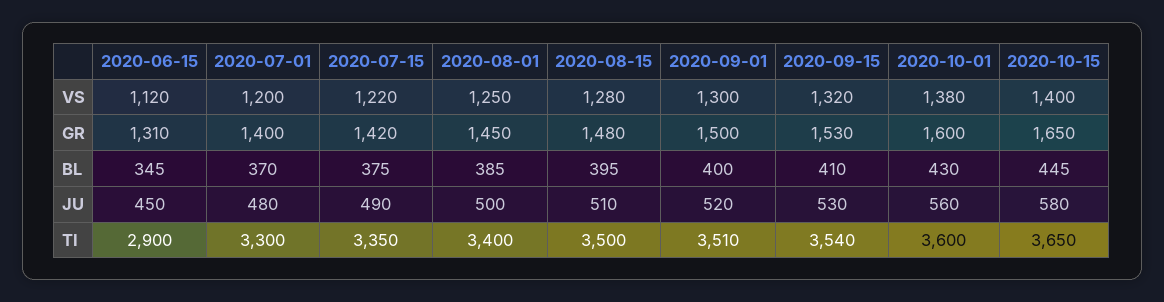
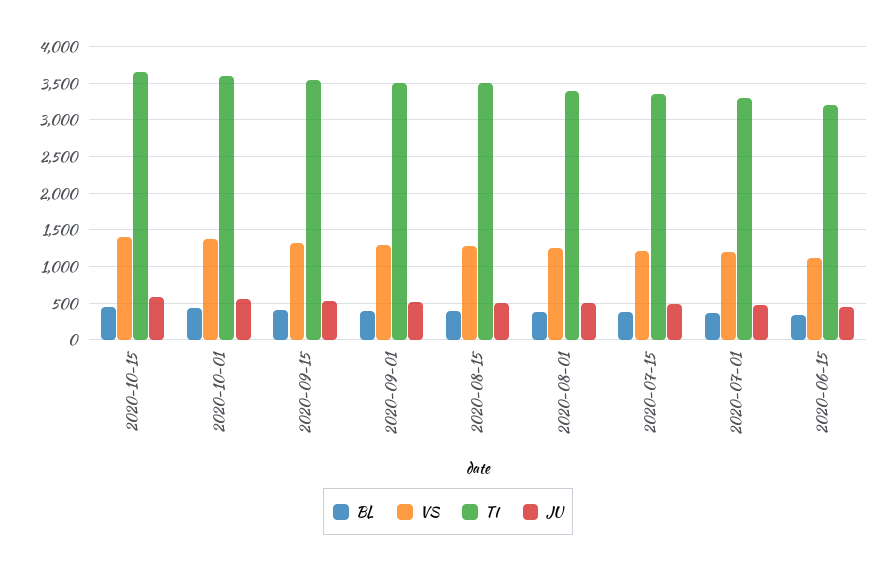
GR, 2020-06-15: 1310 -> none
GR, 2020-07-01: 1400 -> none
GR, 2020-07-15: 1420 -> none
GR, 2020-08-01: 1450 -> none
GR, 2020-08-15: 1480 -> none
GR, 2020-09-01: 1500 -> none
GR, 2020-09-15: 1530 -> none
GR, 2020-10-01: 1600 -> none
GR, 2020-10-15: 1650 -> none
TI, 2020-06-15: 2900 -> 3200

